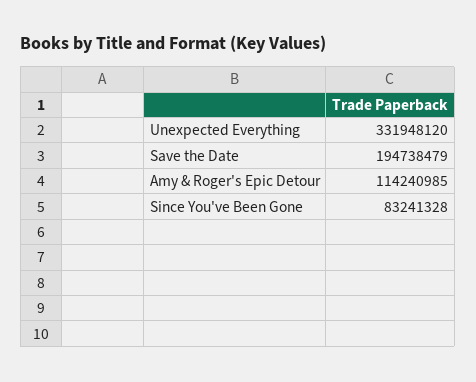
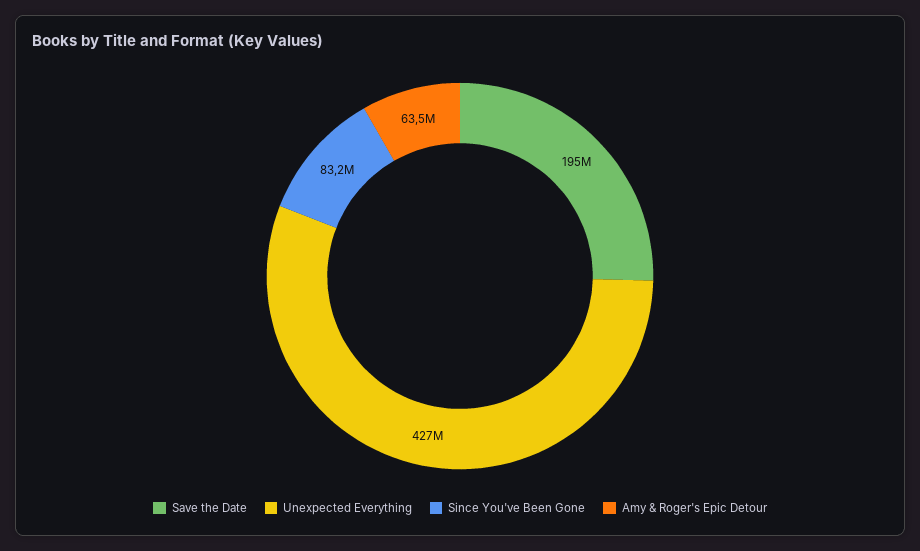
Unexpected Everything: 331948120 -> 427000000
Amy & Roger's Epic Detour: 114240985 -> 63500000

